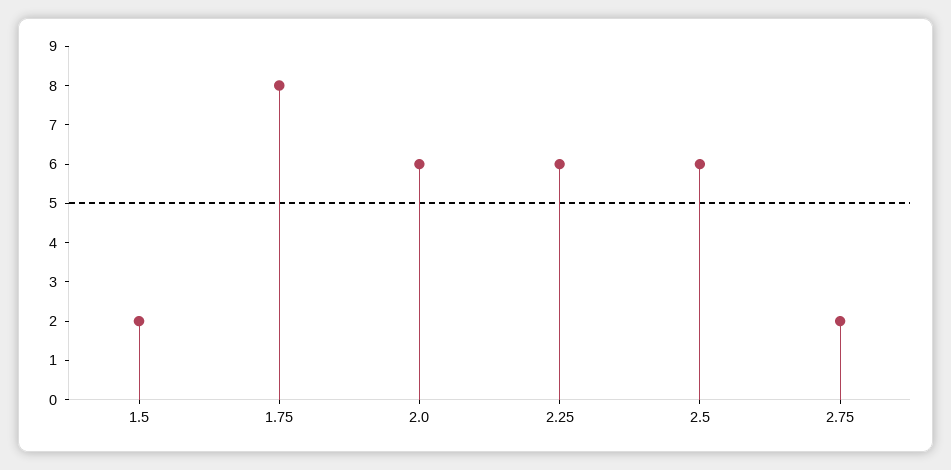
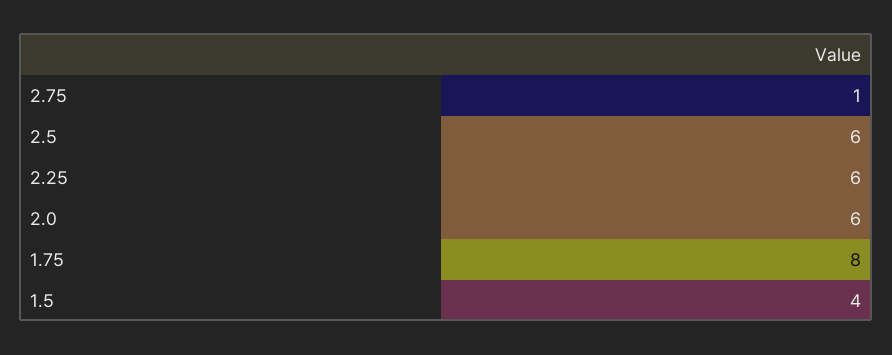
1.5: 2 -> 4
2.75: 2 -> 1

